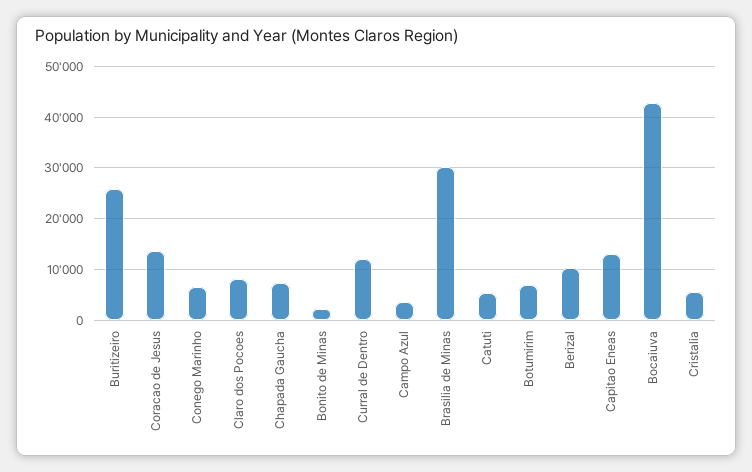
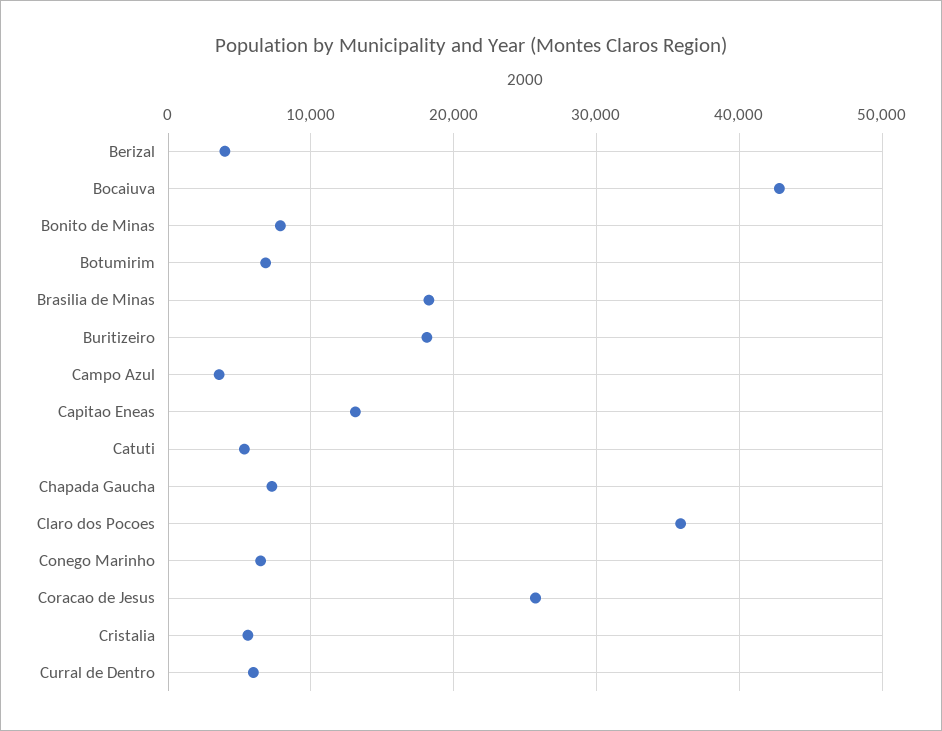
Buritizeiro: 26000 -> 18000
Coracao de Jesus: 14000 -> 26000
Claro dos Pocoes: 8000 -> 36000
Bonito de Minas: 2000 -> 8000
Curral de Dentro: 12000 -> 6000
Brasilia de Minas: 30000 -> 18000
Berizal: 10000 -> 4000

